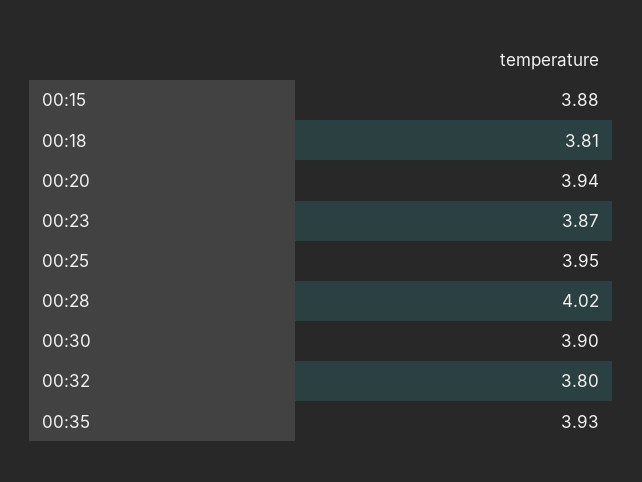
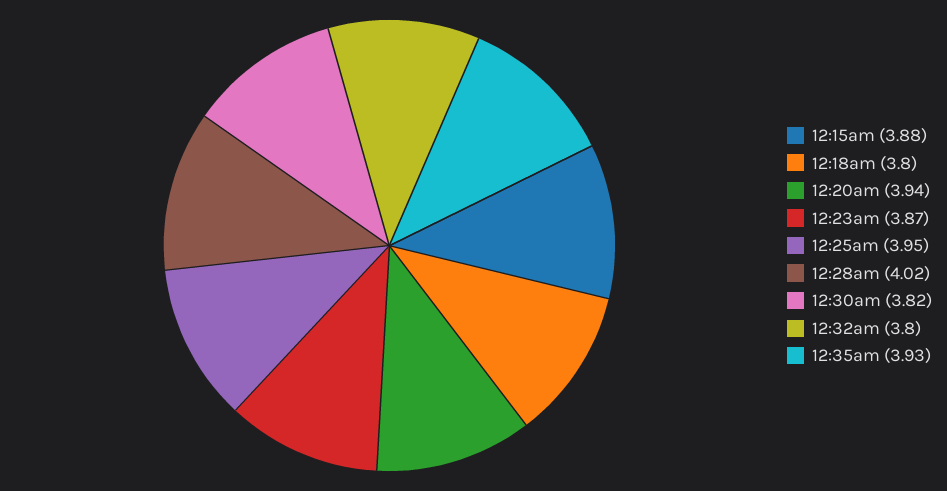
00:18: 3.81 -> 3.8
00:30: 3.9 -> 3.82

